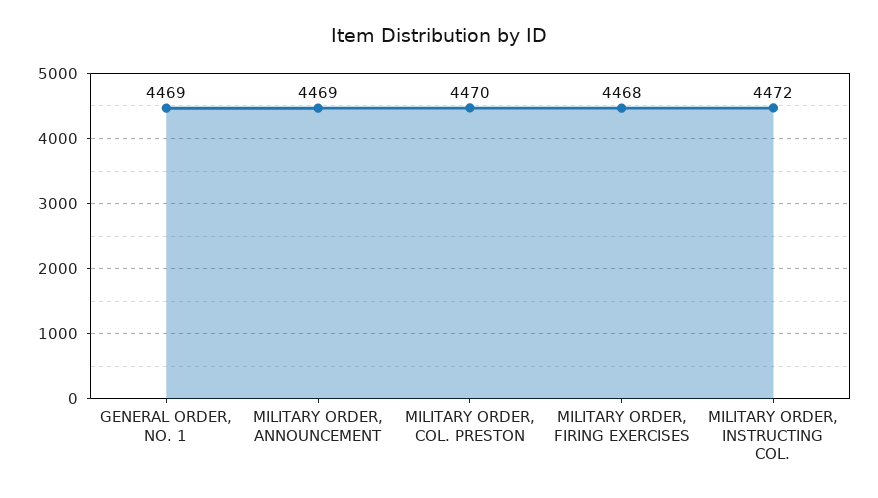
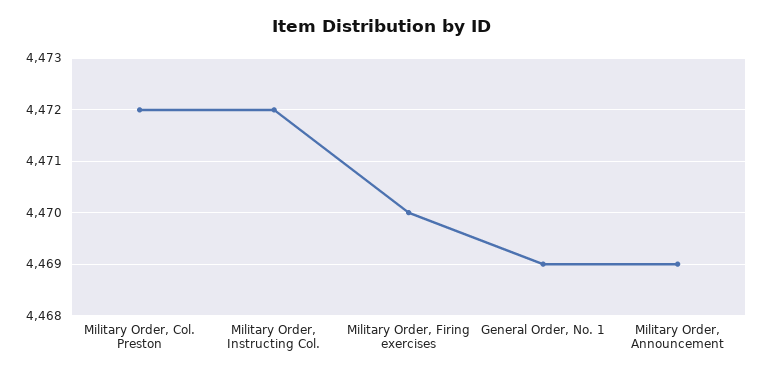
MILITARY ORDER, COL. PRESTON: 4470 -> 4472
MILITARY ORDER, FIRING EXERCISES: 4468 -> 4470

